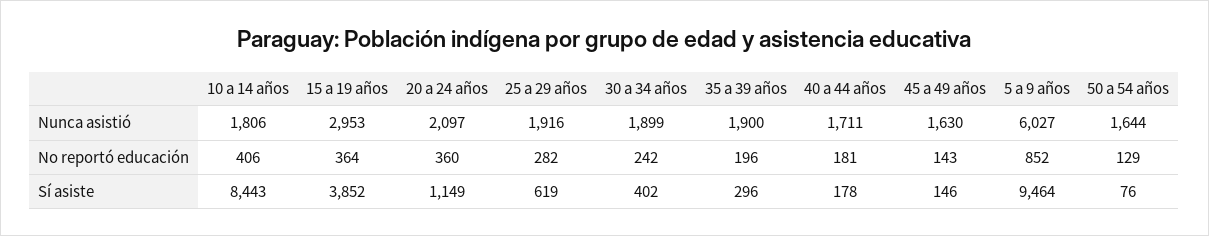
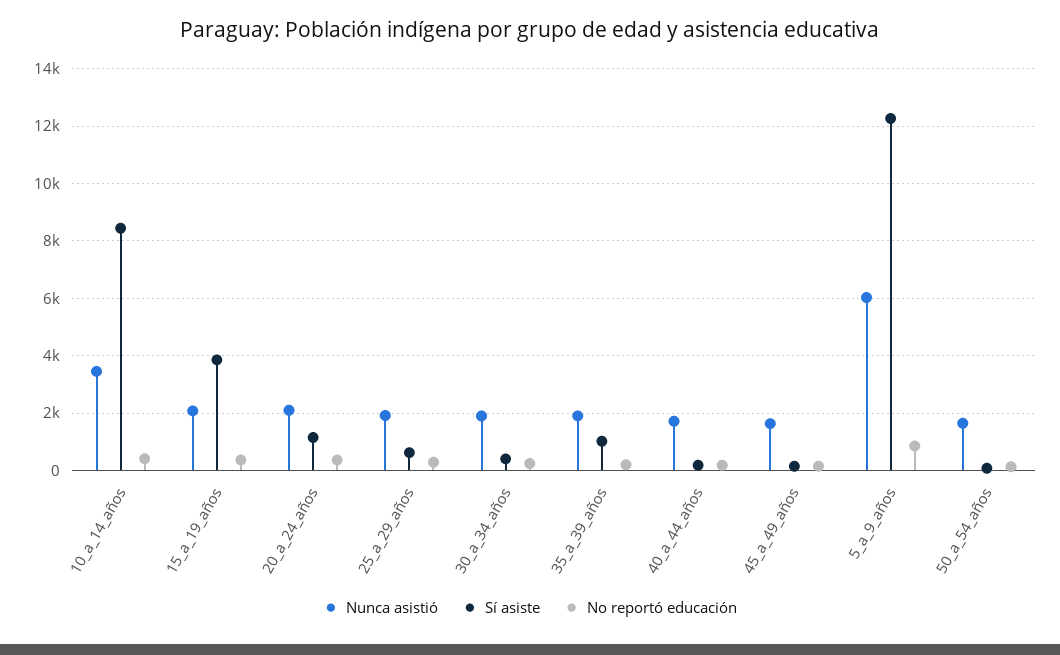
Nunca asistió, 10 a 14 años: 1806 -> 3500
Nunca asistió, 15 a 19 años: 2953 -> 2000
Sí asiste, 35 a 39 años: 296 -> 1000
Sí asiste, 5 a 9 años: 9464 -> 12250

